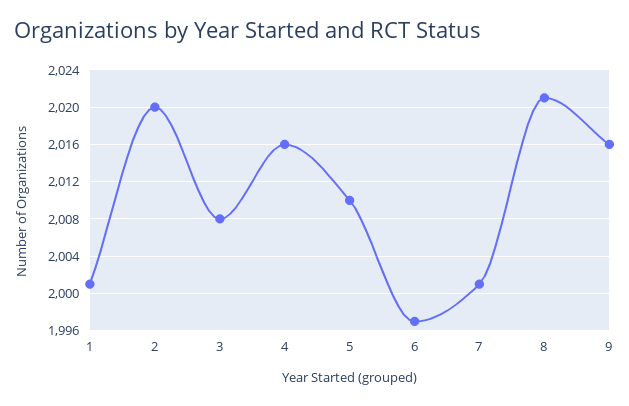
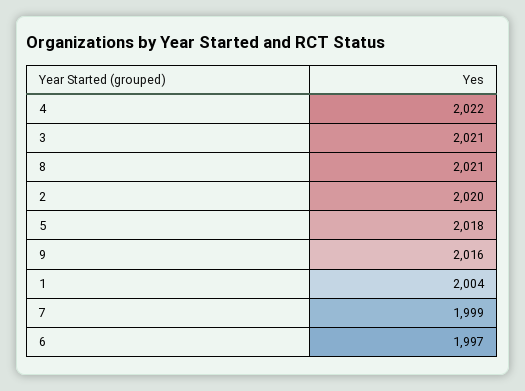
1: 2001 -> 2004
3: 2008 -> 2021
4: 2016 -> 2022
5: 2010 -> 2018
7: 2001 -> 1999

